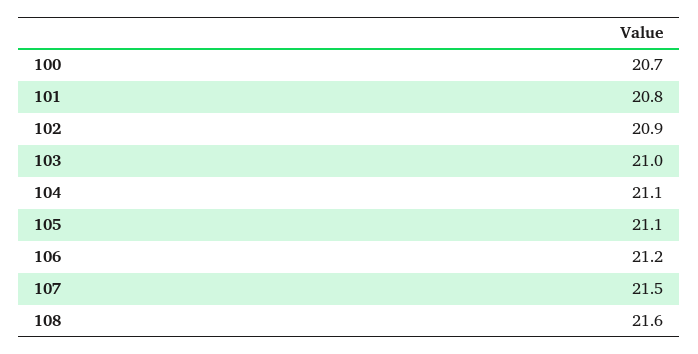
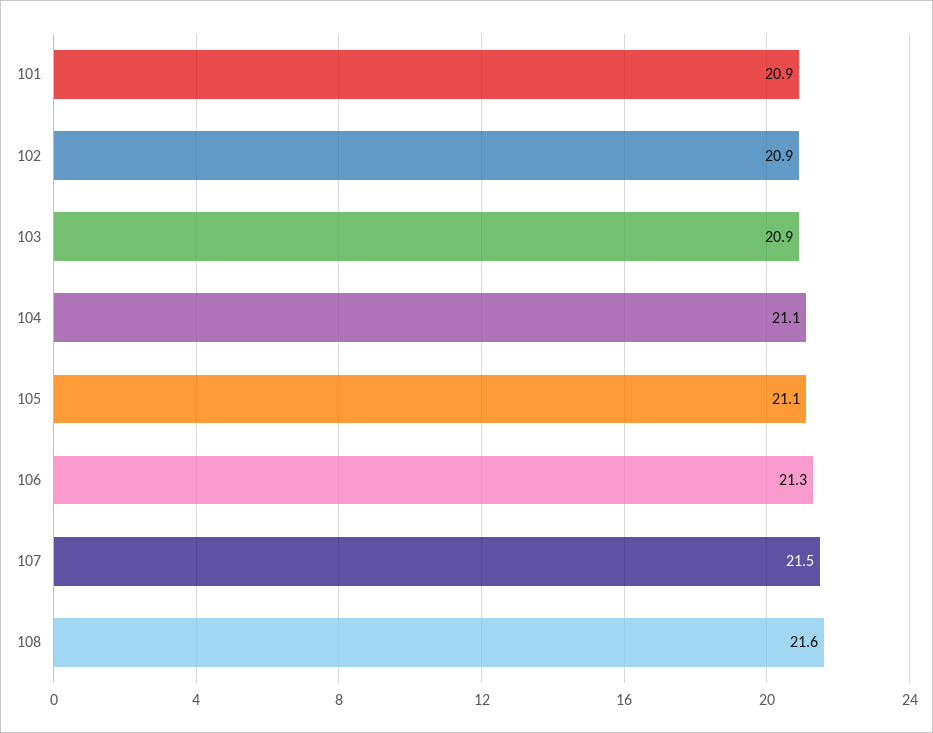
100: 20.7 -> none
101: 20.8 -> 20.9
103: 21 -> 20.9
106: 21.2 -> 21.3

